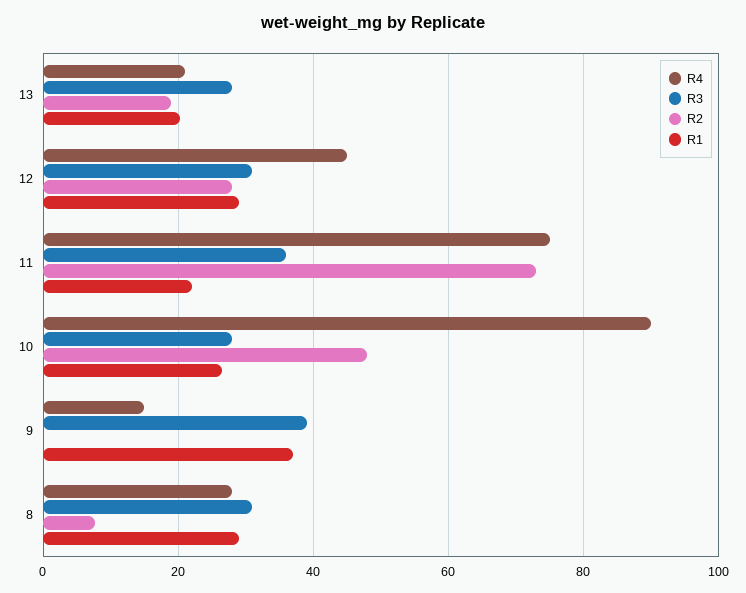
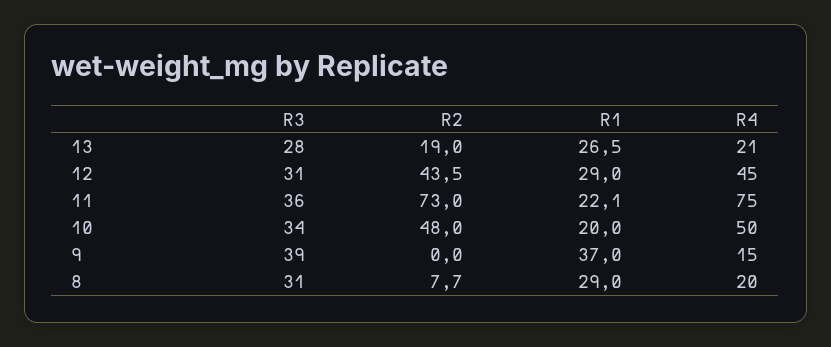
R1, 13: 20 -> 26.5
R2, 12: 28 -> 43.5
R4, 10: 90 -> 50
R3, 10: 28 -> 34
R1, 10: 26 -> 20
R4, 8: 28 -> 20

